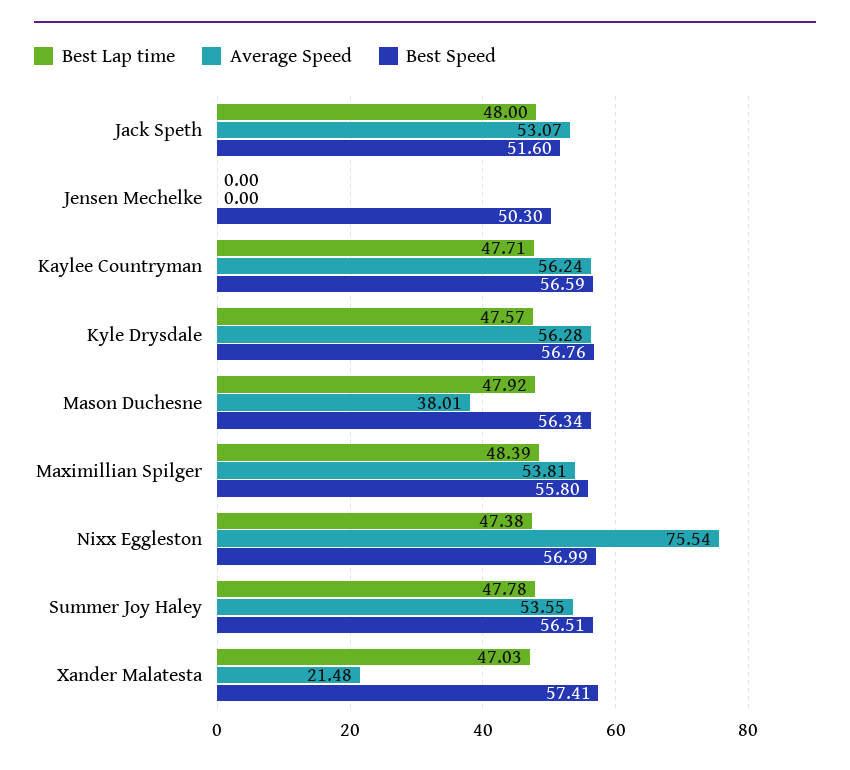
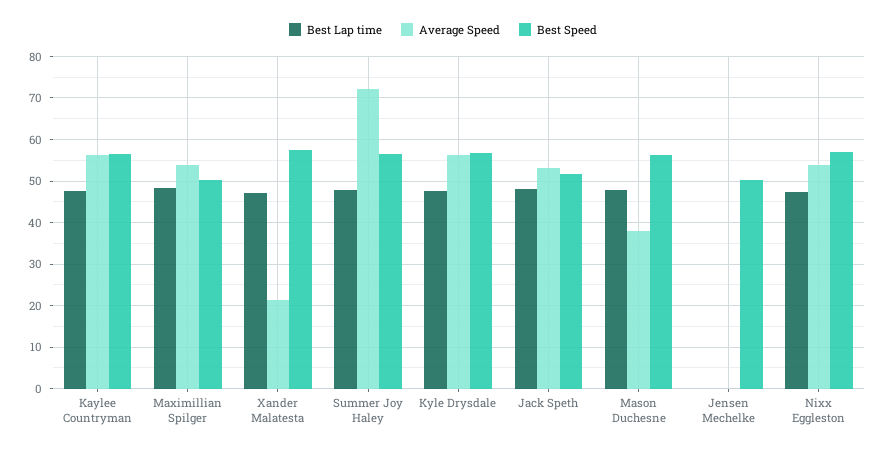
Best Speed, Maximillian Spilger: 55.8 -> 50
Average Speed, Nixx Eggleston: 75.54 -> 54
Average Speed, Summer Joy Haley: 53.55 -> 72

